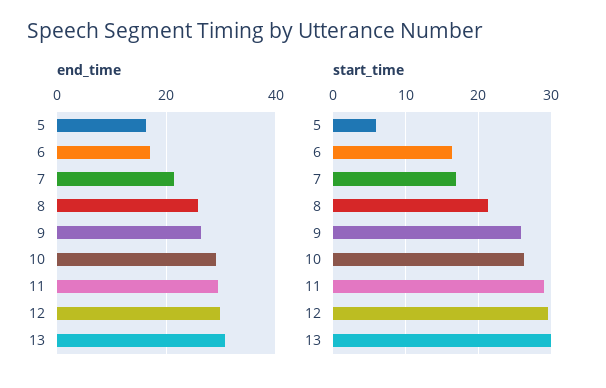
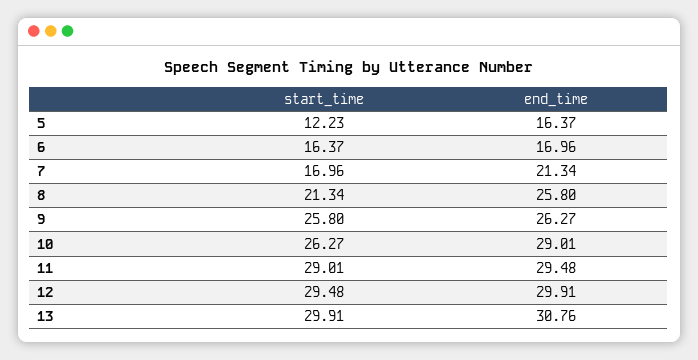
start_time, 5: 6 -> 12.23

